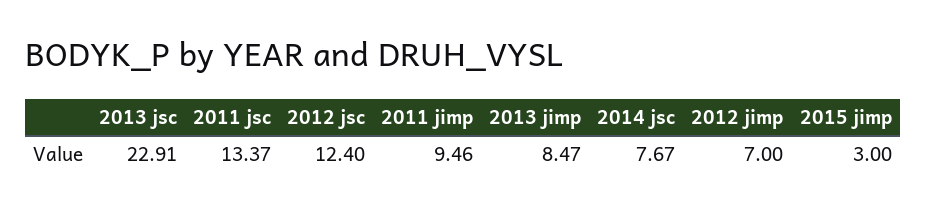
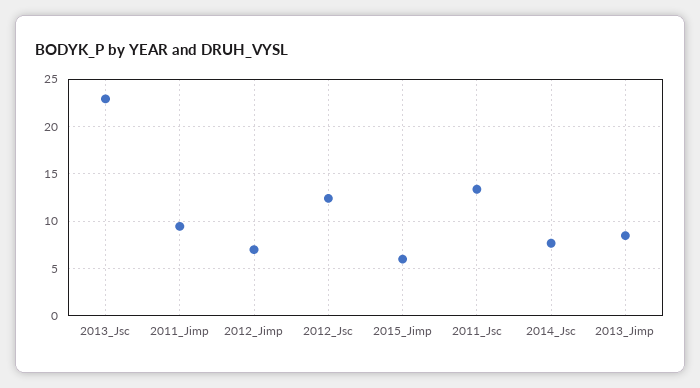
2015 jimp: 3 -> 6

